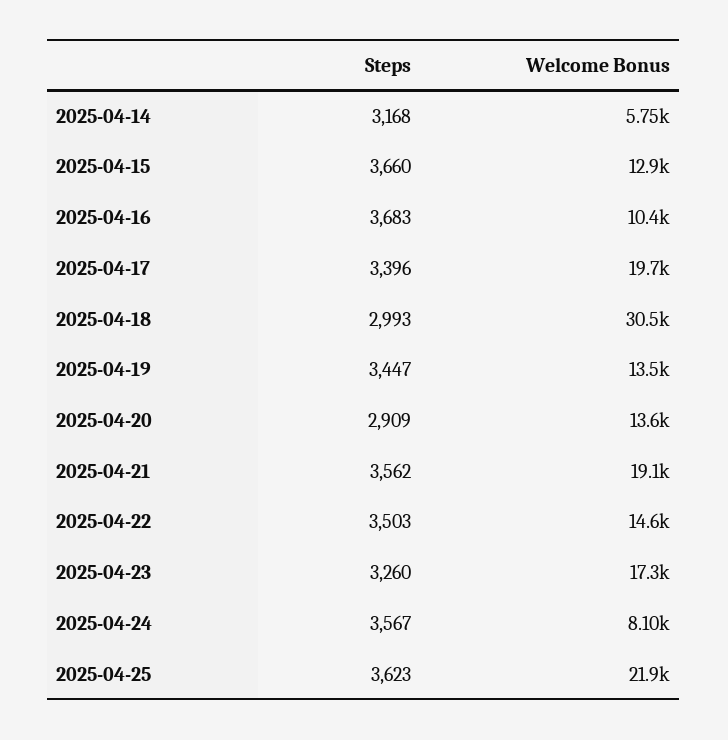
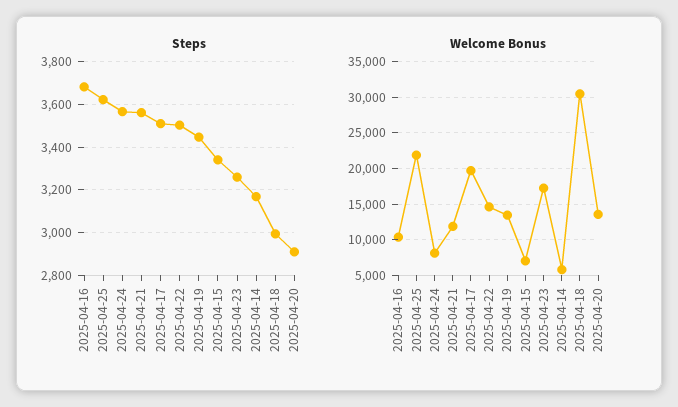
Steps, 2025-04-15: 3660 -> 3350
Welcome Bonus, 2025-04-15: 12900 -> 7000
Steps, 2025-04-17: 3396 -> 3500
Welcome Bonus, 2025-04-21: 19100 -> 12000

